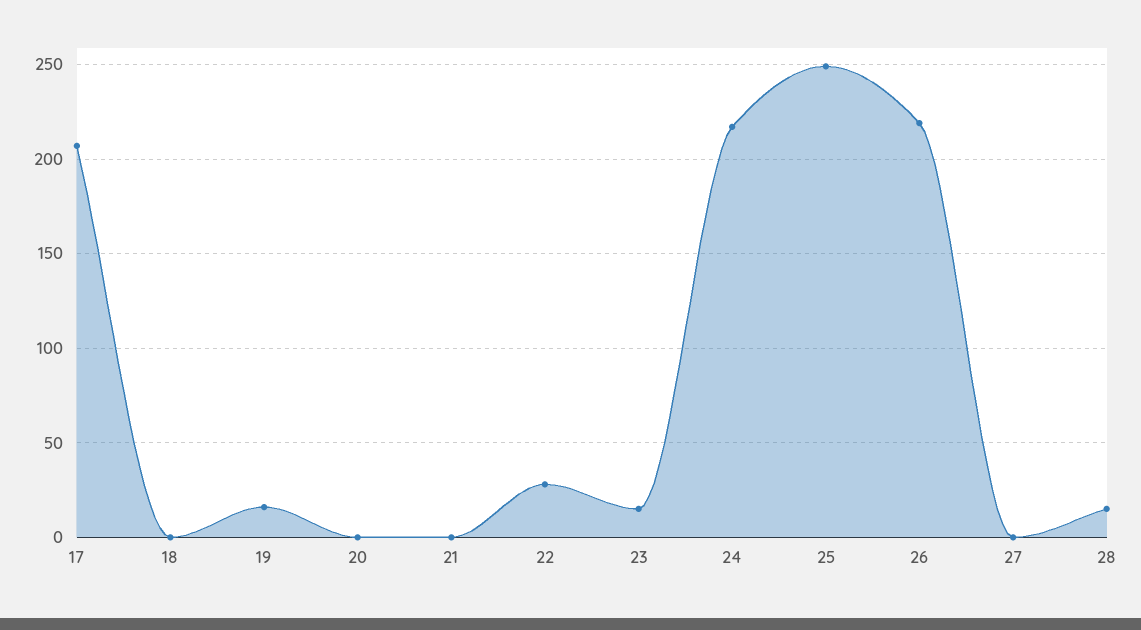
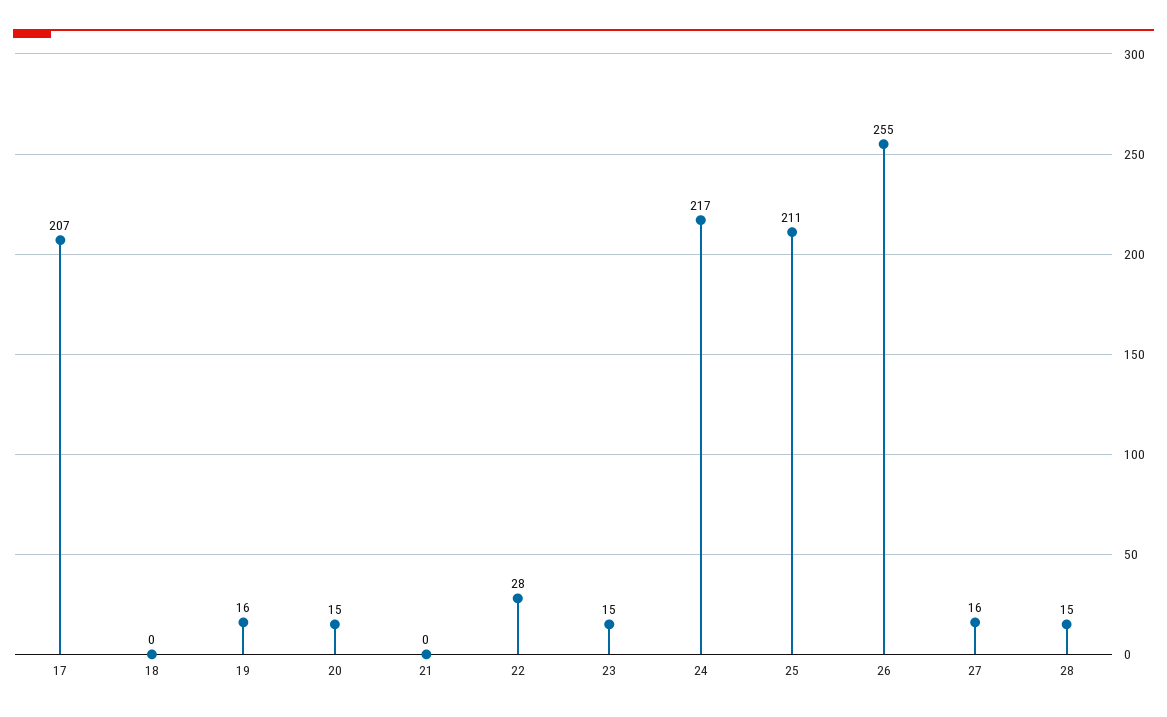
20: 0 -> 15
25: 250 -> 211
26: 220 -> 255
27: 0 -> 16

